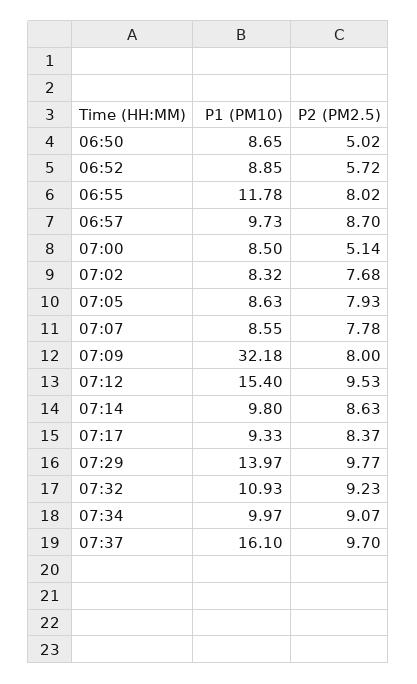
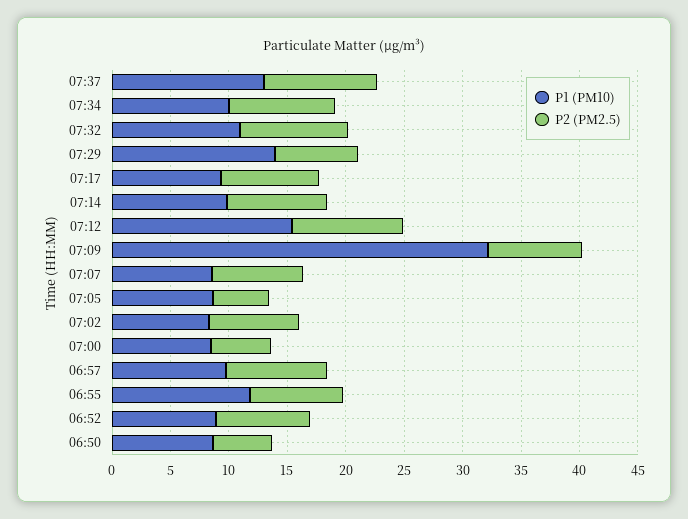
P2 (PM2.5), 06:52: 5.72 -> 8
P2 (PM2.5), 07:05: 7.93 -> 5
P2 (PM2.5), 07:29: 9.77 -> 7
P1 (PM10), 07:37: 16.1 -> 13

